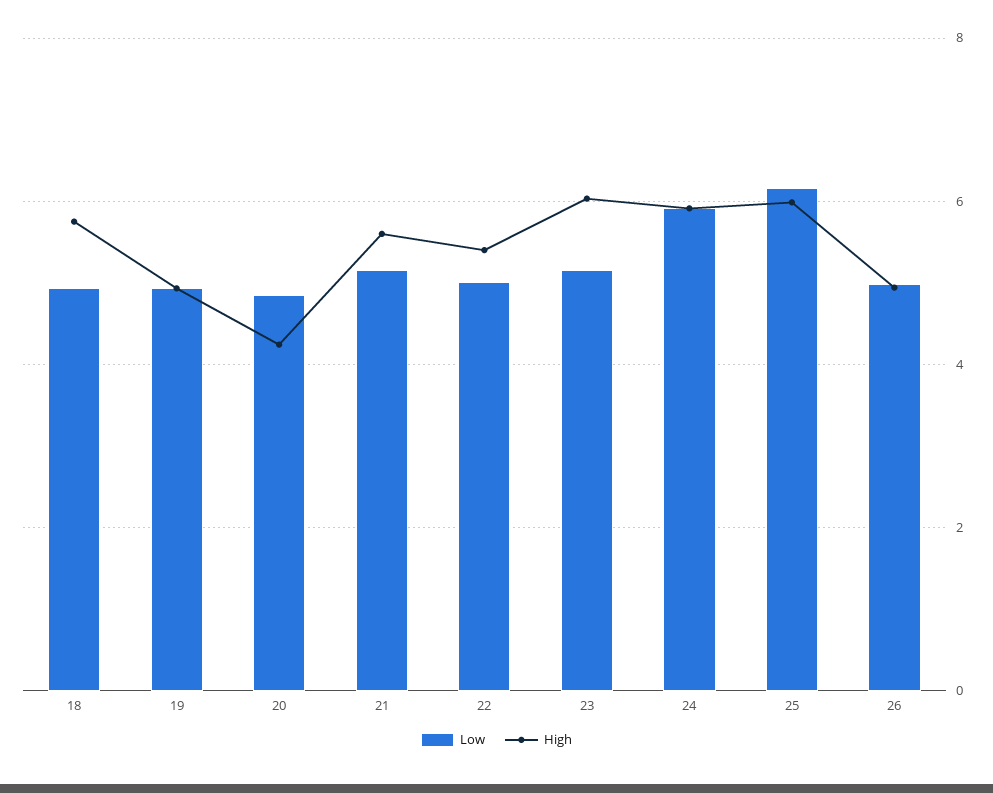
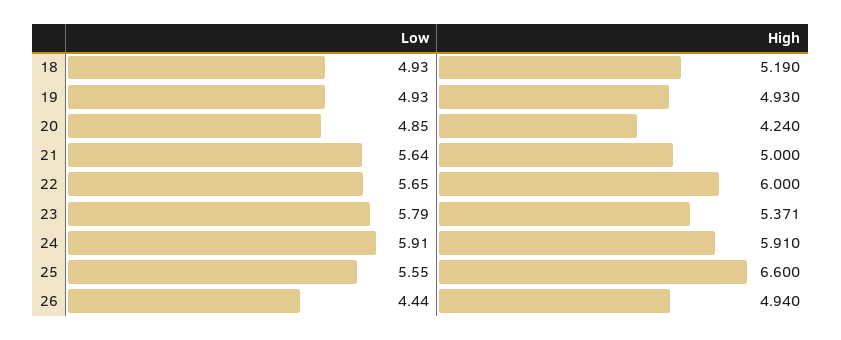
High, 18: 5.8 -> 5.19
Low, 21: 5.2 -> 5.64
High, 21: 5.6 -> 5
Low, 22: 5 -> 5.65
High, 22: 5.4 -> 6
Low, 23: 5.2 -> 5.79
High, 23: 6 -> 5.371
Low, 25: 6.2 -> 5.55
High, 25: 6 -> 6.6
Low, 26: 5 -> 4.44

